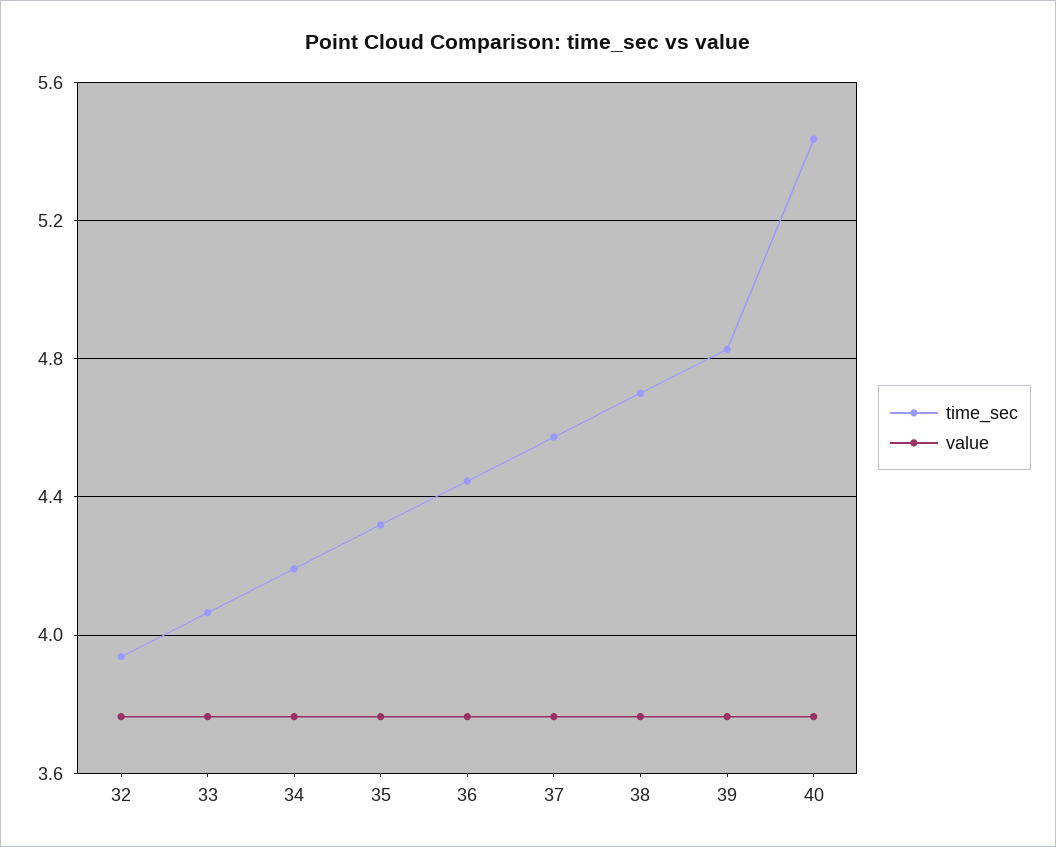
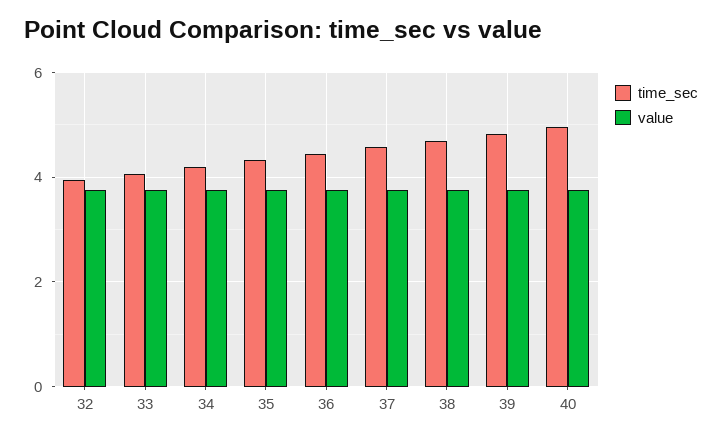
time_sec, 40: 5.45 -> 5

